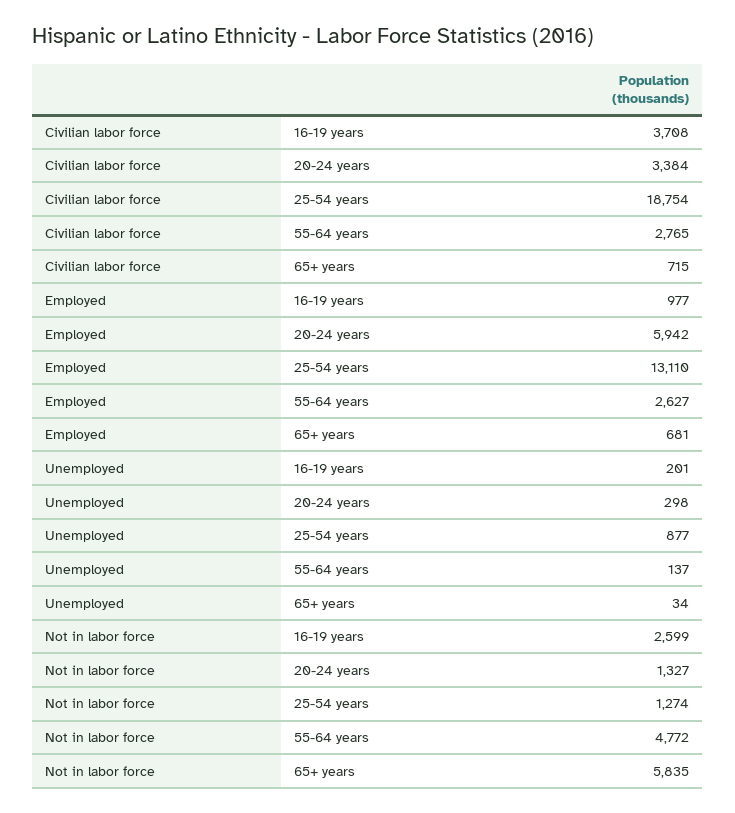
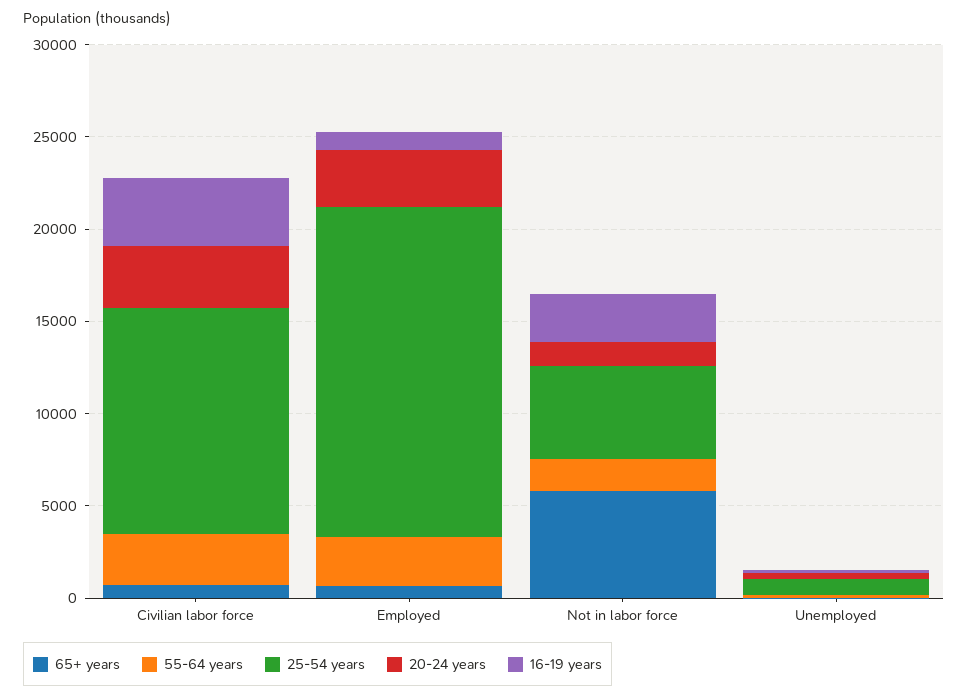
25-54 years, Civilian labor force: 18754 -> 12000
20-24 years, Employed: 5942 -> 3000
25-54 years, Employed: 13110 -> 18000
25-54 years, Not in labor force: 1274 -> 5000
55-64 years, Not in labor force: 4772 -> 2000

